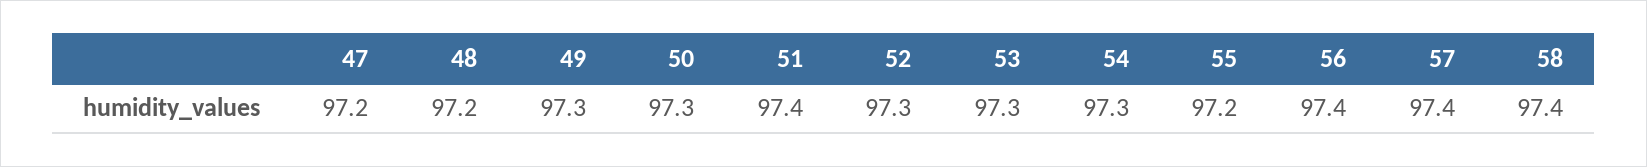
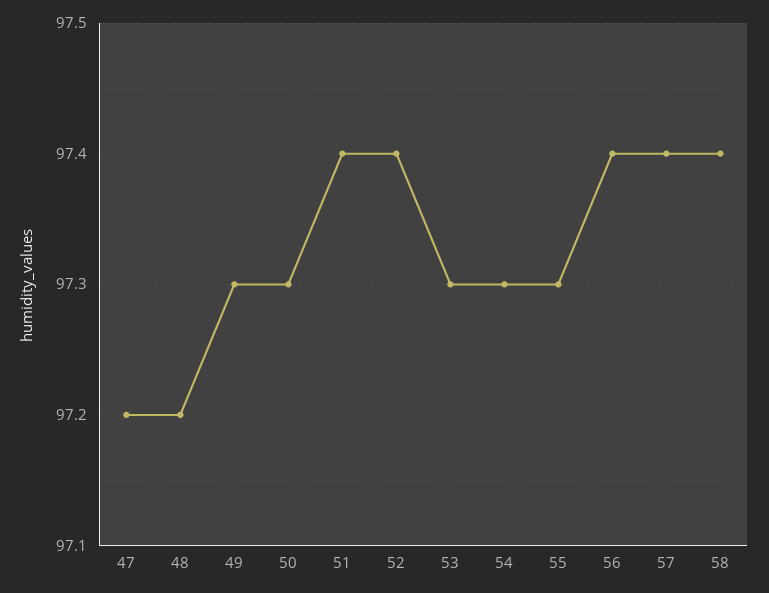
52: 97.3 -> 97.4
55: 97.2 -> 97.3

